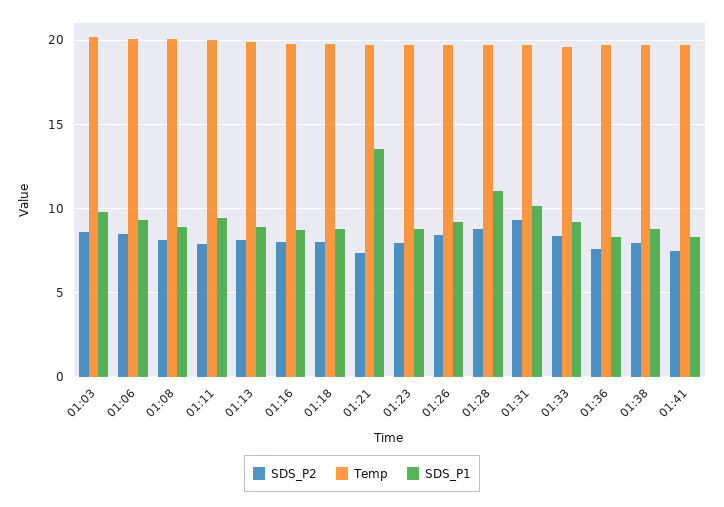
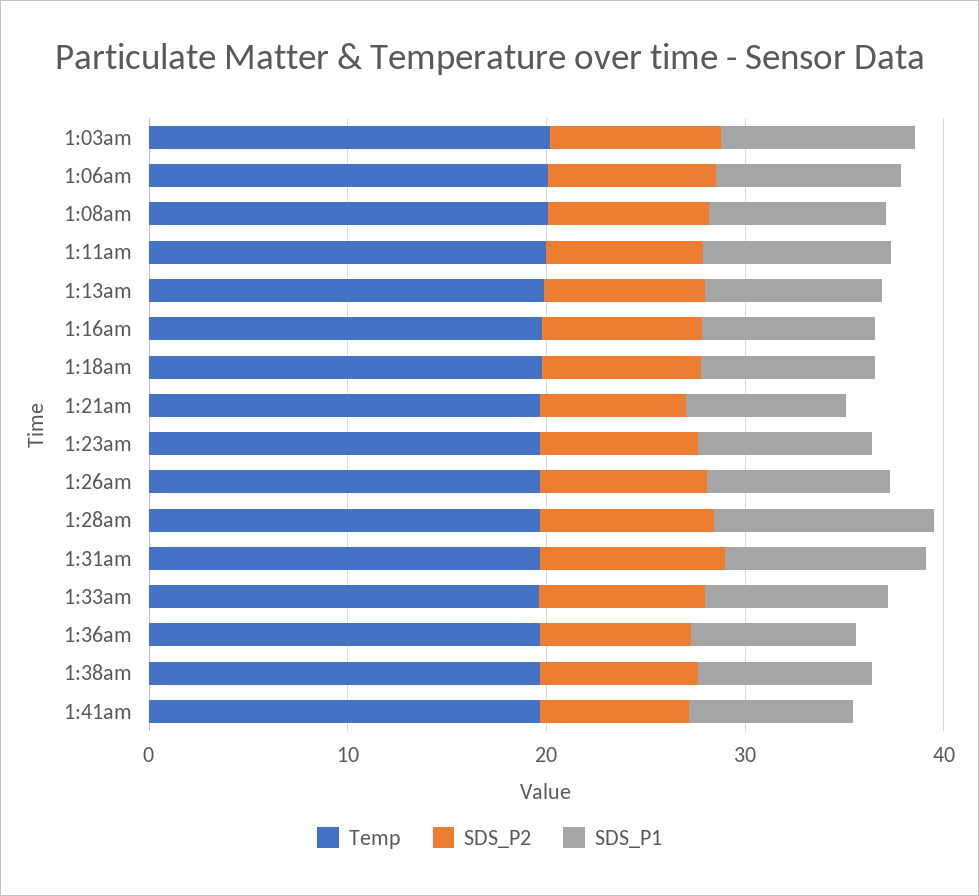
SDS_P1, 01:21: 13.5 -> 8

